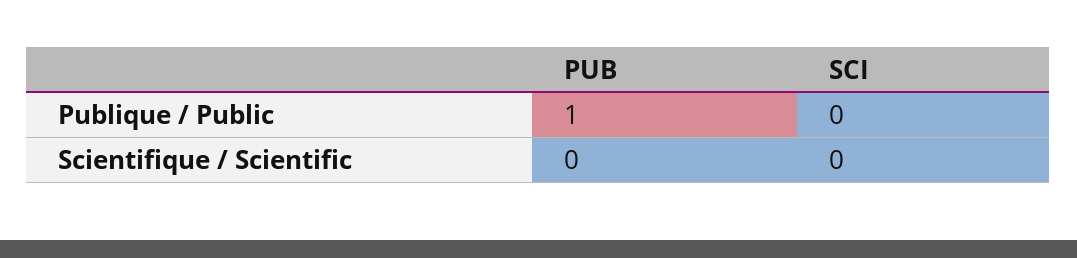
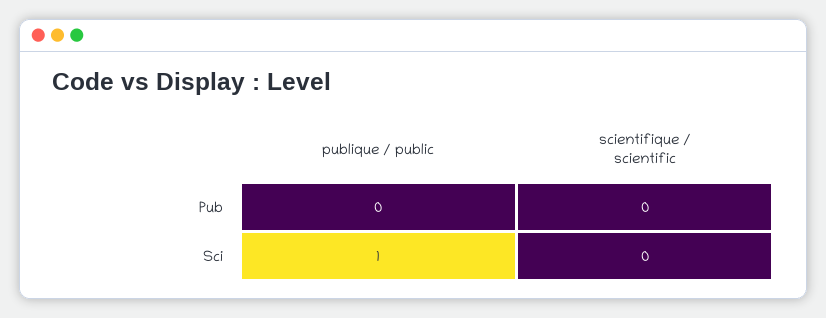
PUB, Publique / Public: 1 -> 0
SCI, Publique / Public: 0 -> 1

